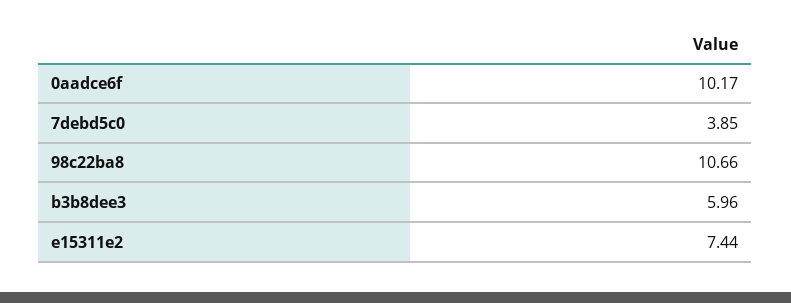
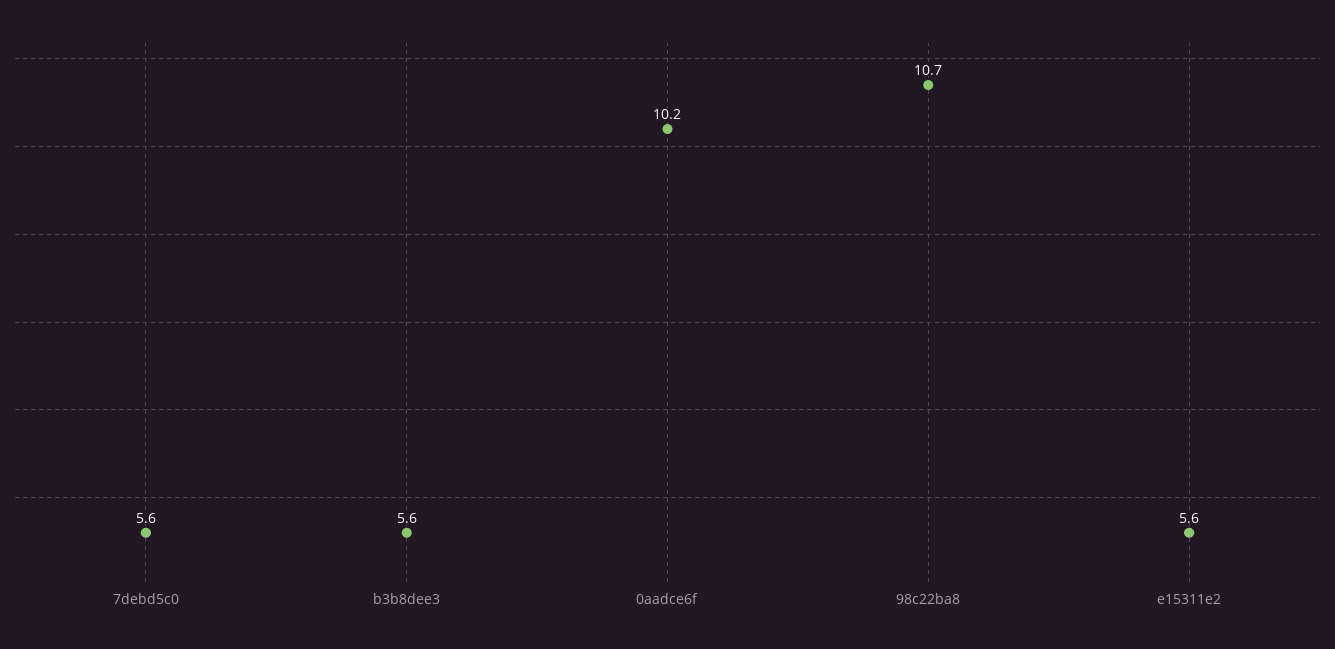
7debd5c0: 3.85 -> 5.6
b3b8dee3: 5.96 -> 5.6
e15311e2: 7.44 -> 5.6

